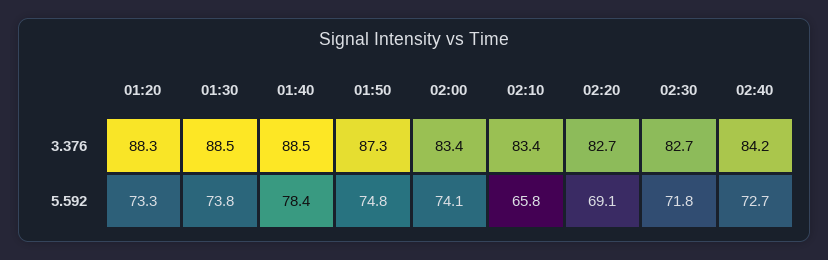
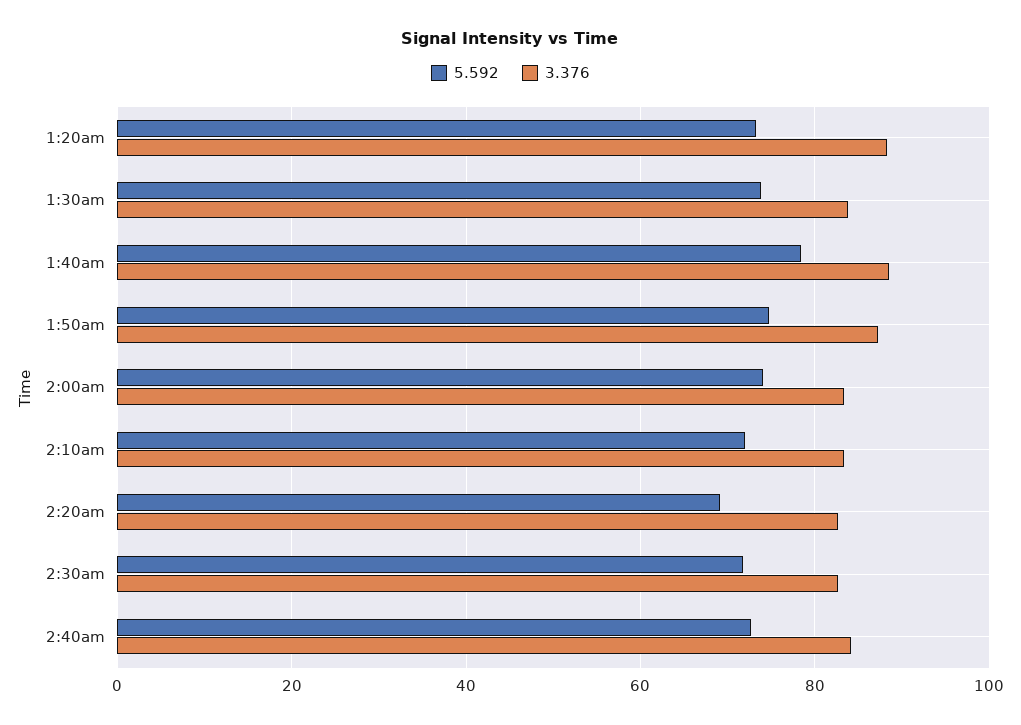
3.376, 01:30: 88.5 -> 84
5.592, 02:10: 65.8 -> 72

